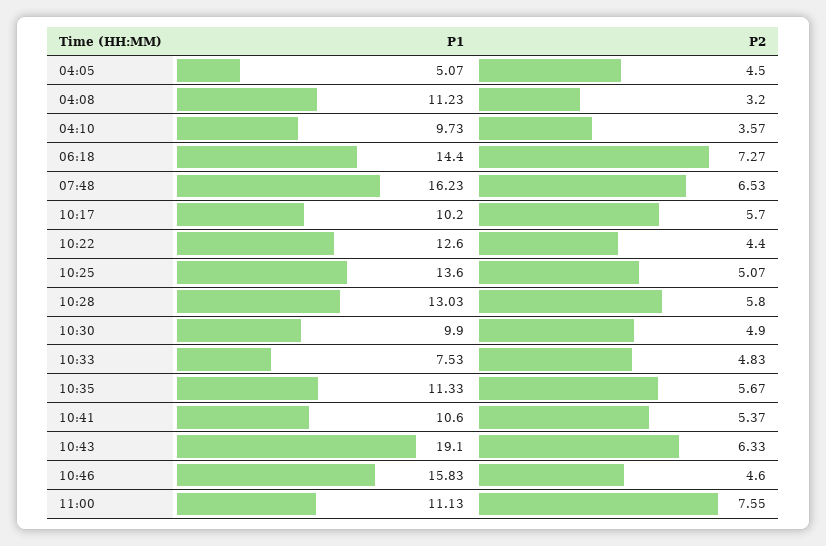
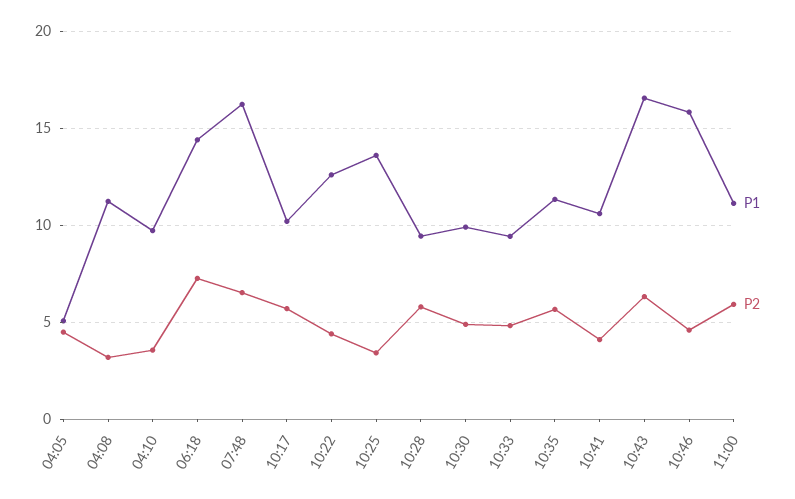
P2, 10:25: 5.07 -> 3.5
P1, 10:28: 13.03 -> 9.5
P1, 10:33: 7.53 -> 9.5
P2, 10:41: 5.37 -> 4
P1, 10:43: 19.1 -> 16.5
P2, 11:00: 7.55 -> 6

